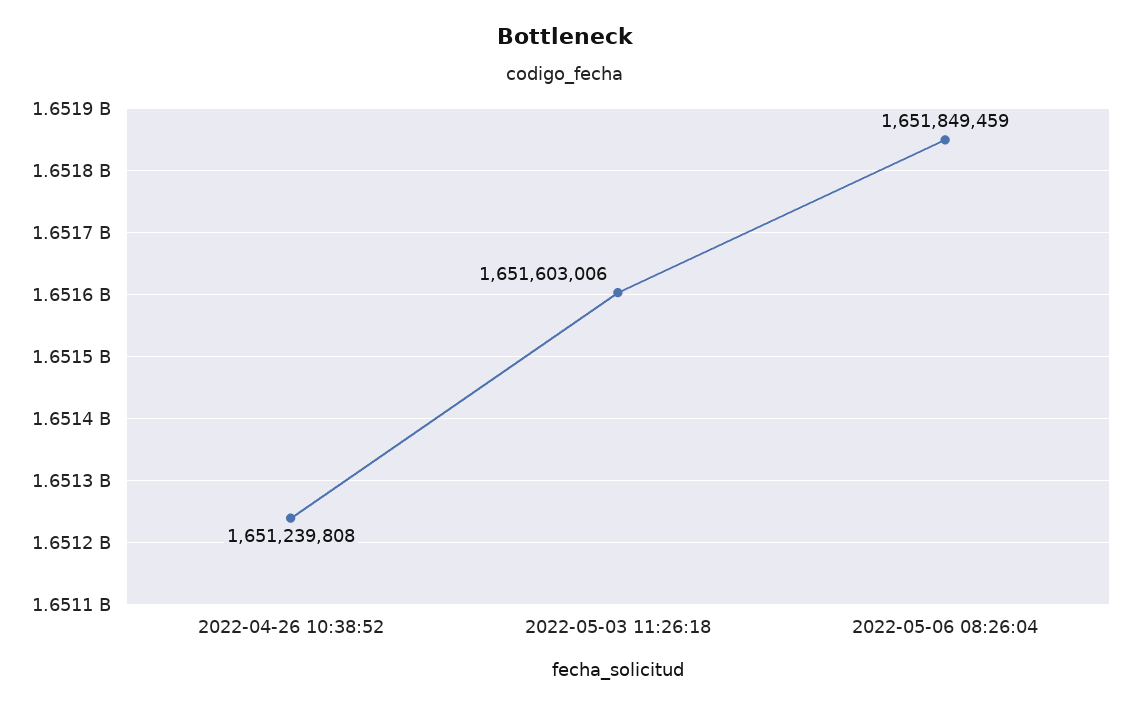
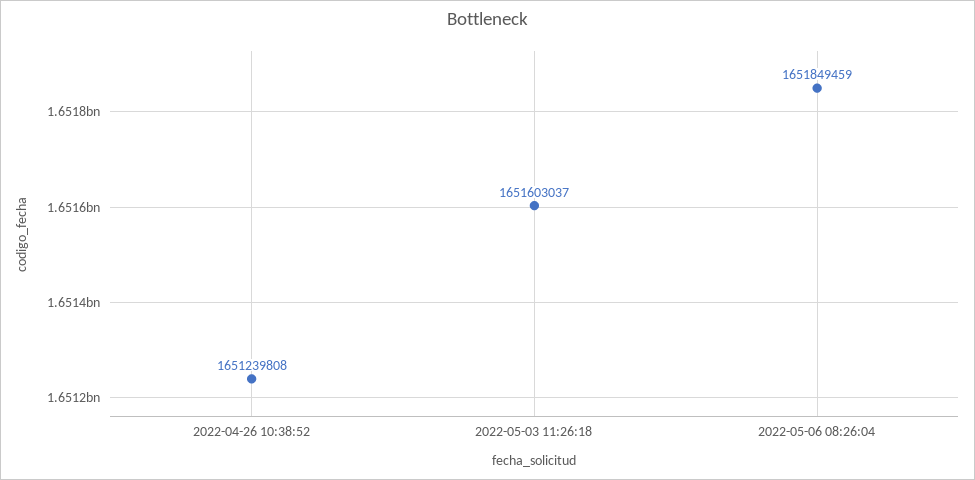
2022-05-03 11:26:18: 1651603006 -> 1651603037

